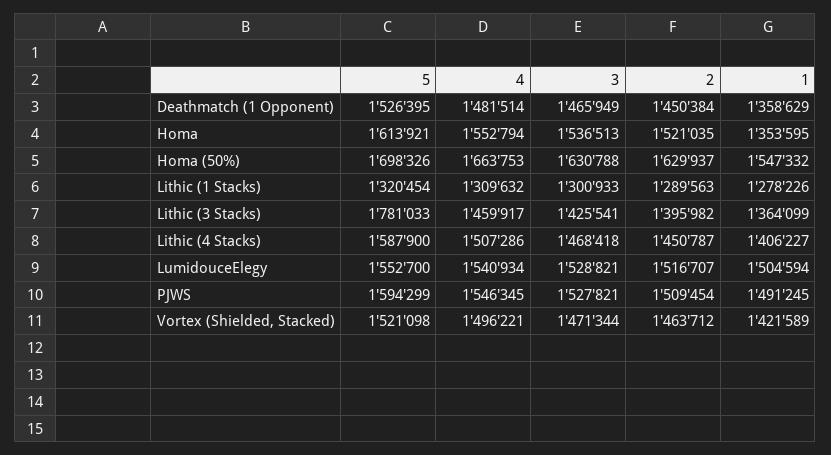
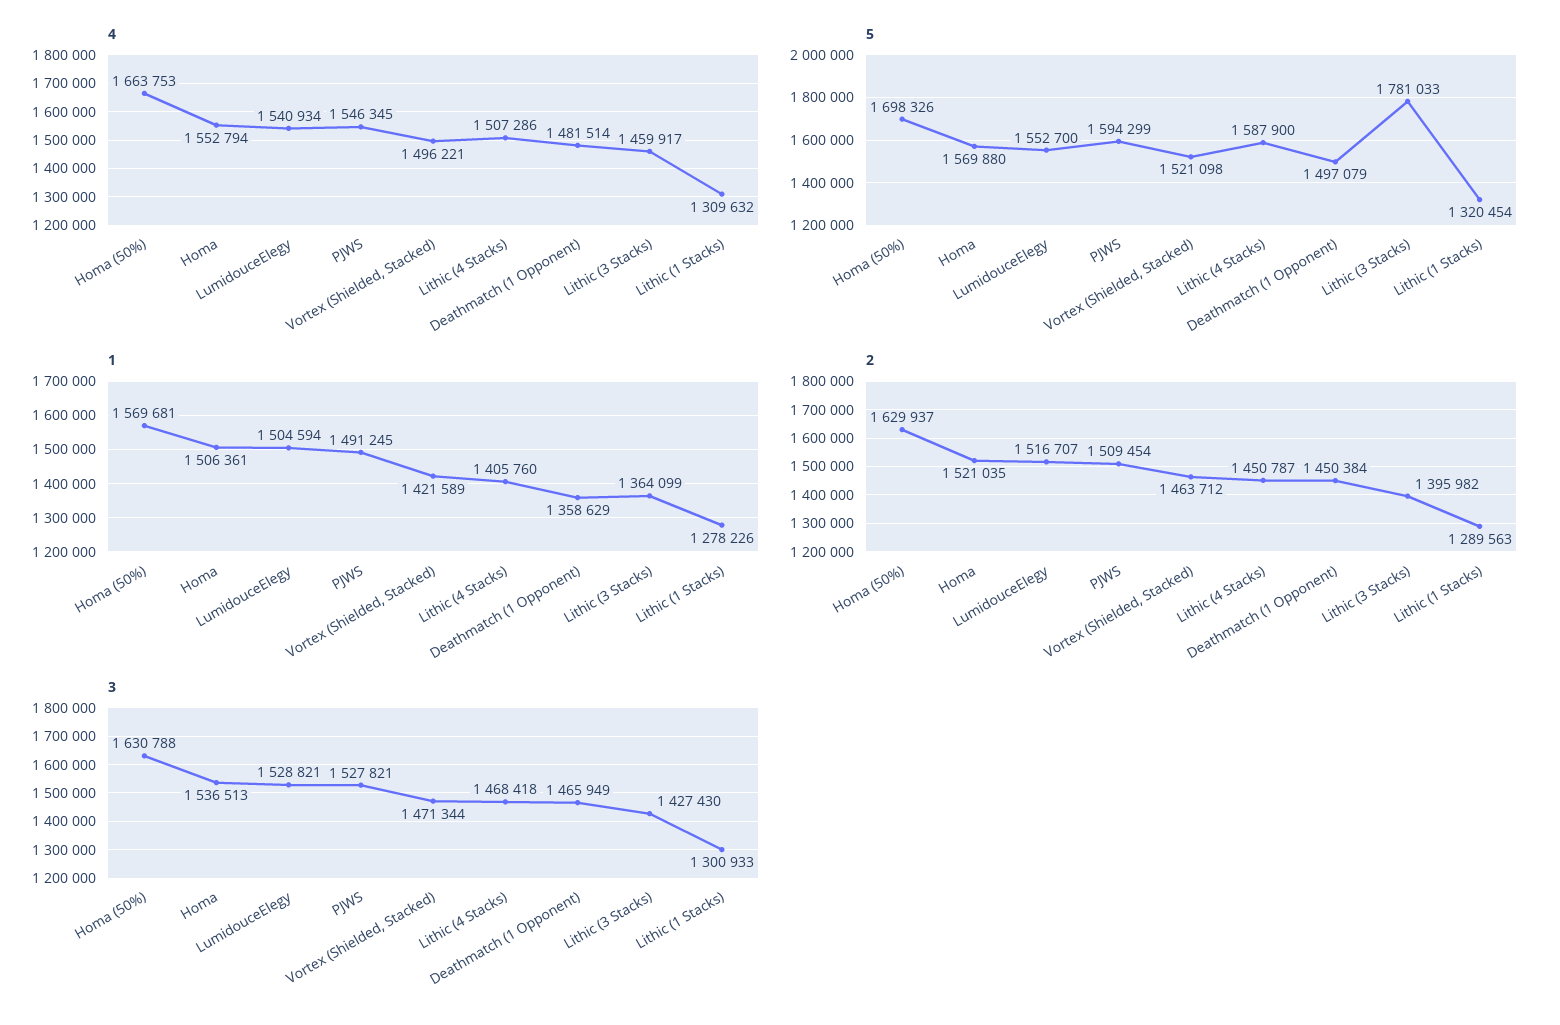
5, Deathmatch (1 Opponent): 1526395 -> 1497079
5, Homa: 1613921 -> 1569880
1, Homa: 1353595 -> 1506361
1, Homa (50%): 1547332 -> 1569681
3, Lithic (3 Stacks): 1425541 -> 1427430
1, Lithic (4 Stacks): 1406227 -> 1405760

